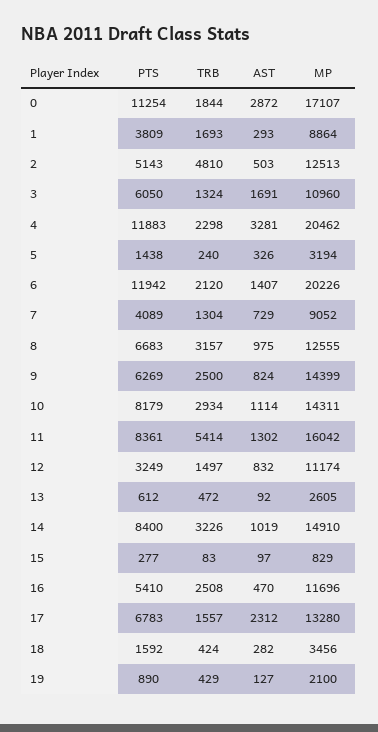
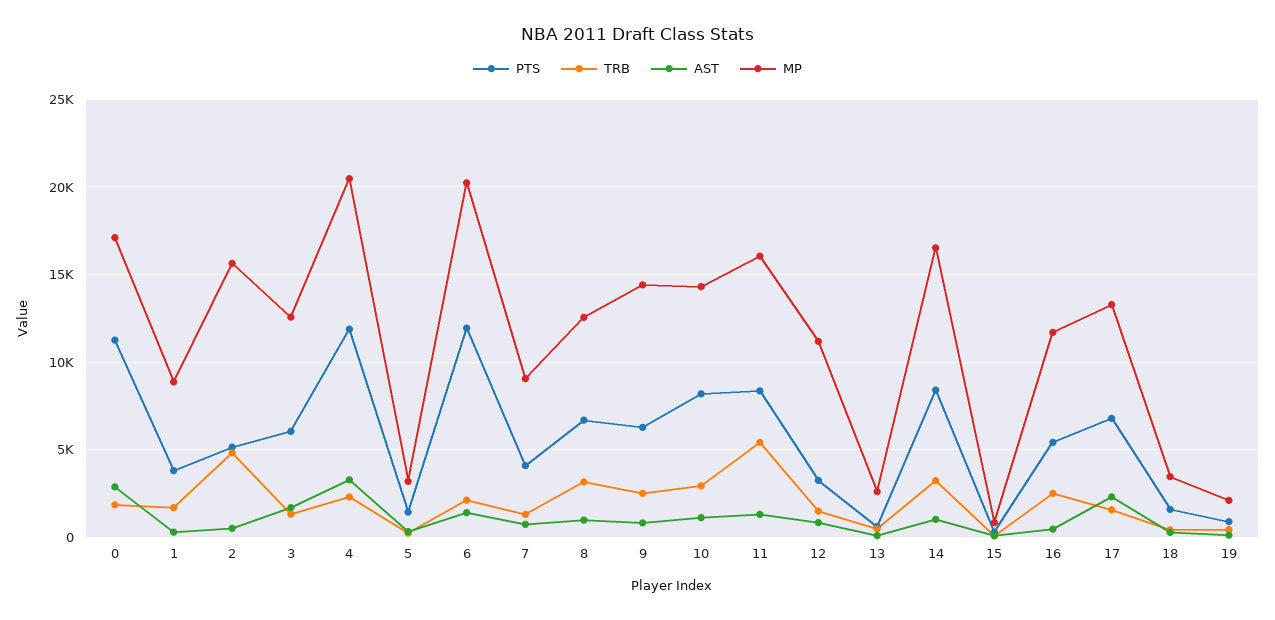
MP, 2: 12513 -> 15500
MP, 3: 10960 -> 12500
MP, 14: 14910 -> 16500

